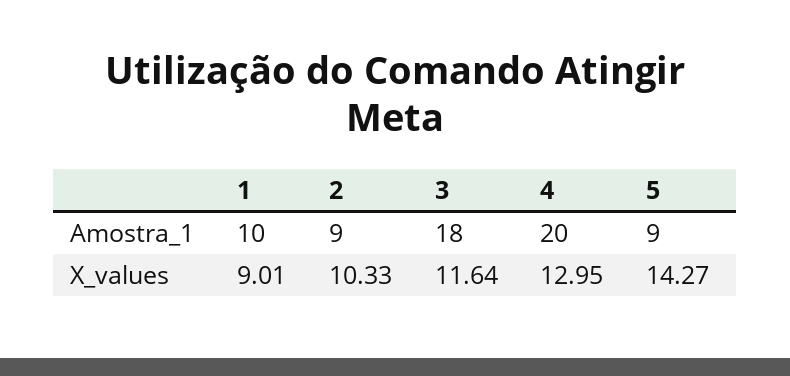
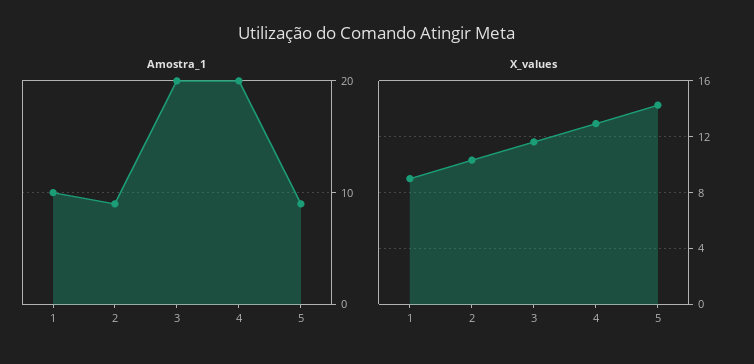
Amostra_1, 3: 18 -> 20

